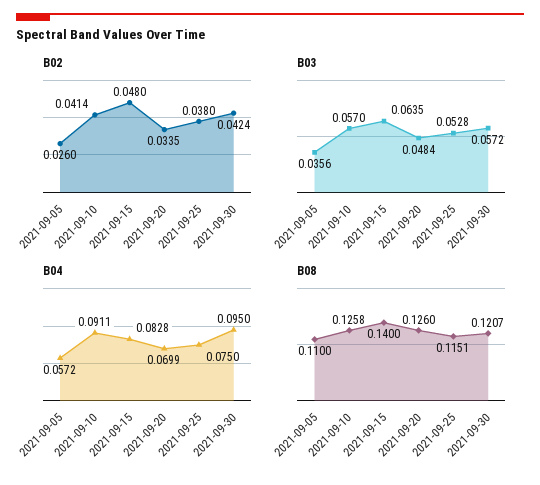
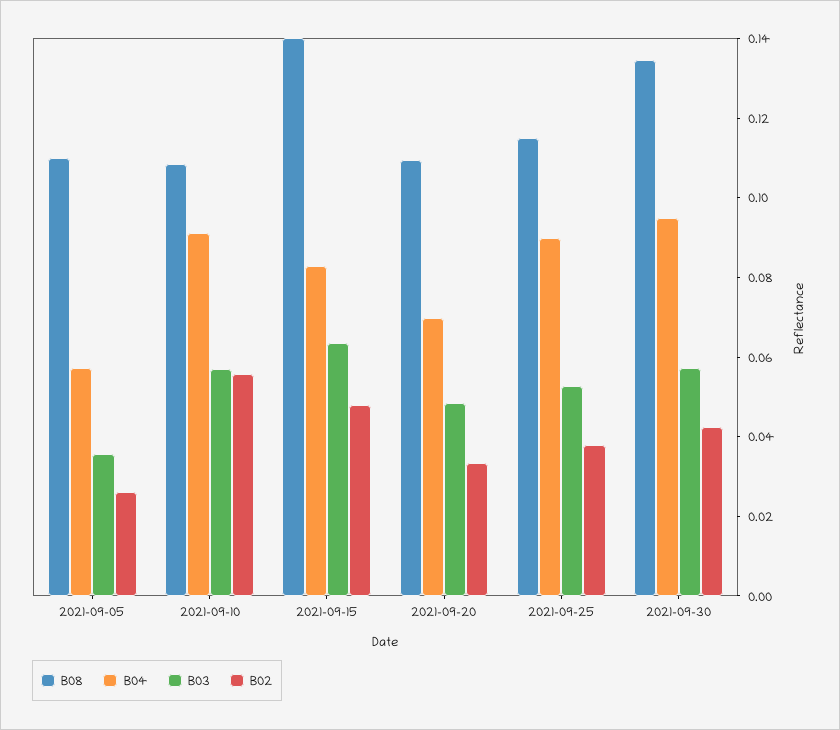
B02, 2021-09-10: 0.0414 -> 0.055
B04, 2021-09-25: 0.075 -> 0.09
B08, 2021-09-10: 0.1258 -> 0.11
B08, 2021-09-20: 0.126 -> 0.11
B08, 2021-09-30: 0.1207 -> 0.135

